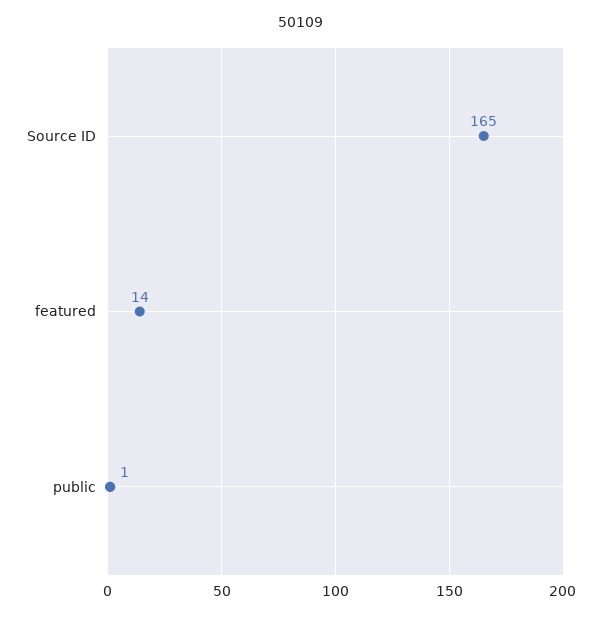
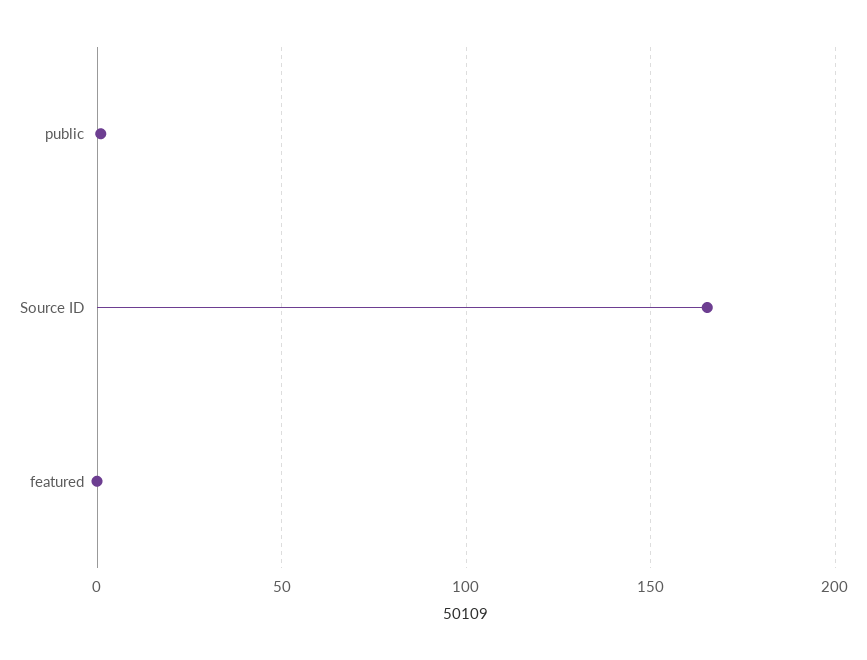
featured: 14 -> 0

